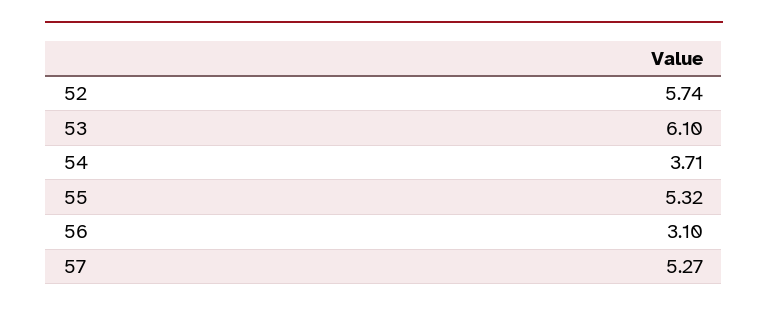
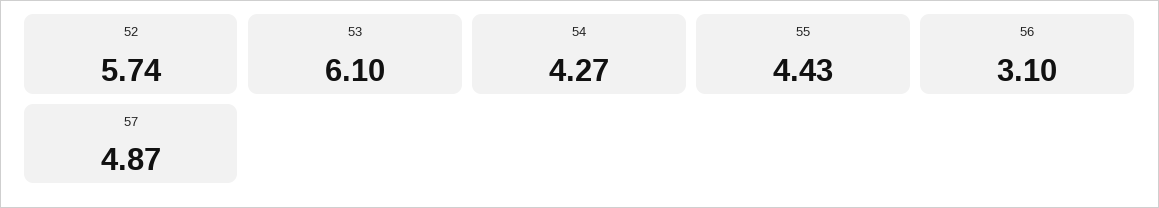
54: 3.71 -> 4.27
55: 5.32 -> 4.43
57: 5.27 -> 4.87

